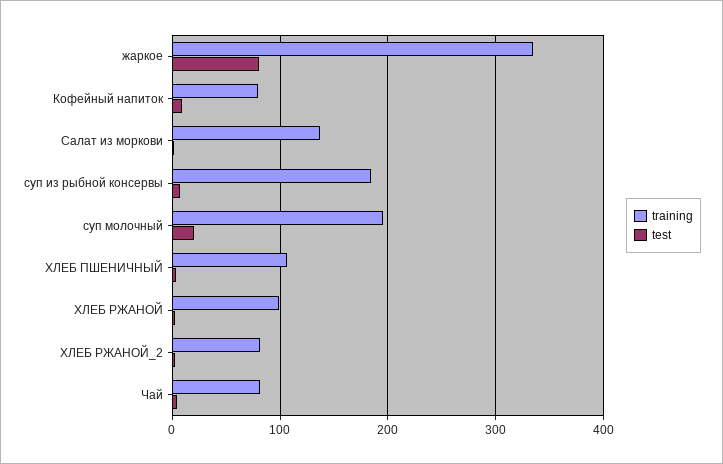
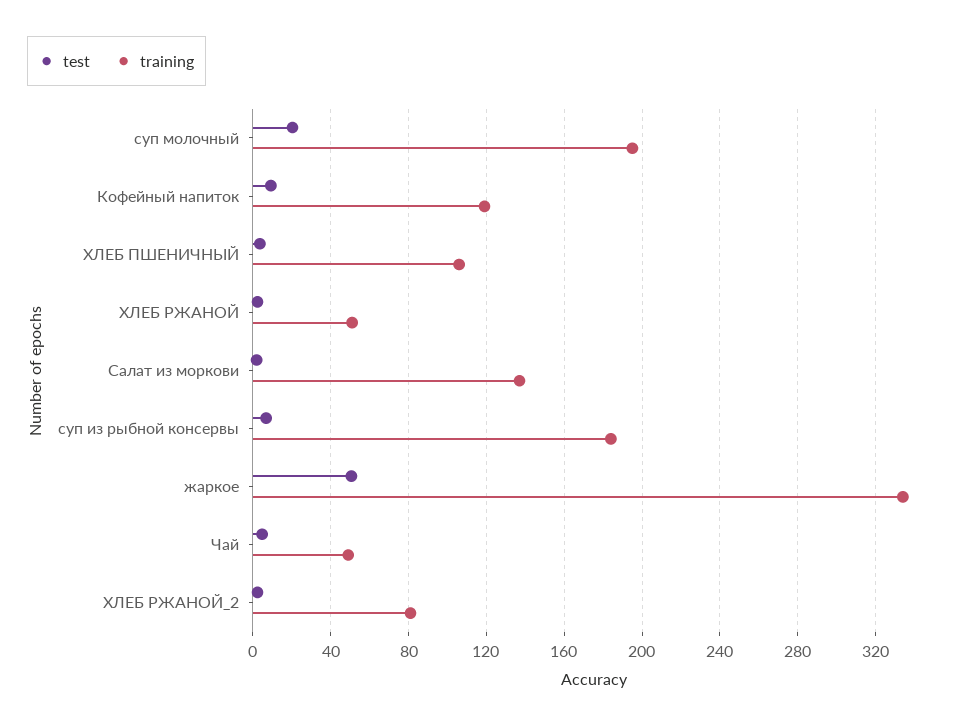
test, жаркое: 80 -> 50
training, Кофейный напиток: 80 -> 120
training, ХЛЕБ РЖАНОЙ: 100 -> 50
training, Чай: 80 -> 50

